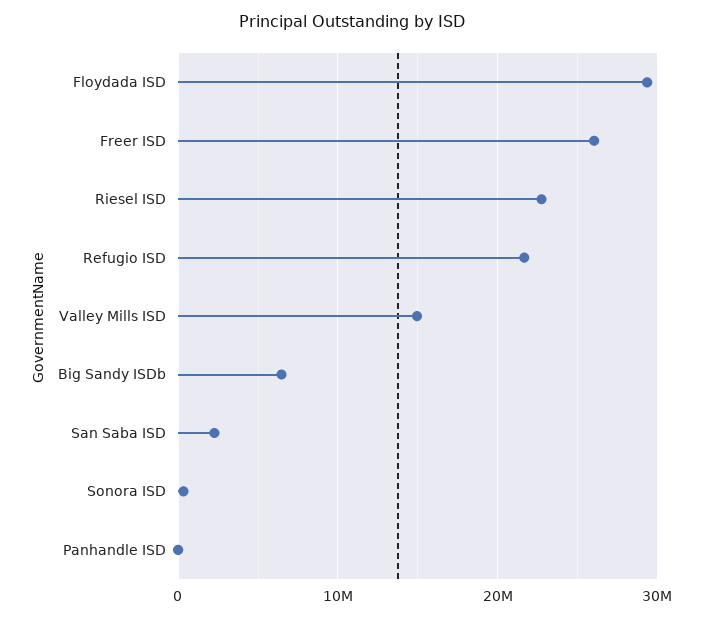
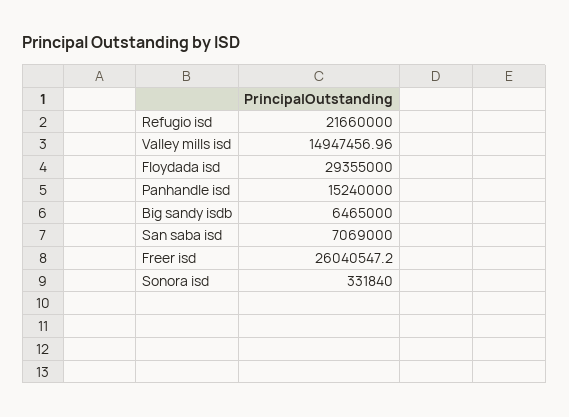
Riesel ISD: 23000000 -> none
San Saba ISD: 2000000 -> 7069000
Panhandle ISD: 0 -> 15240000

